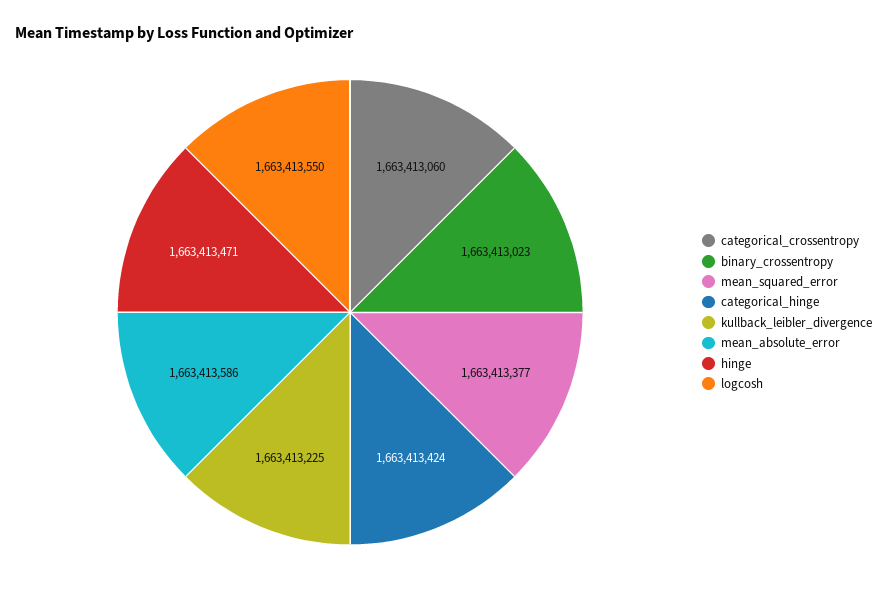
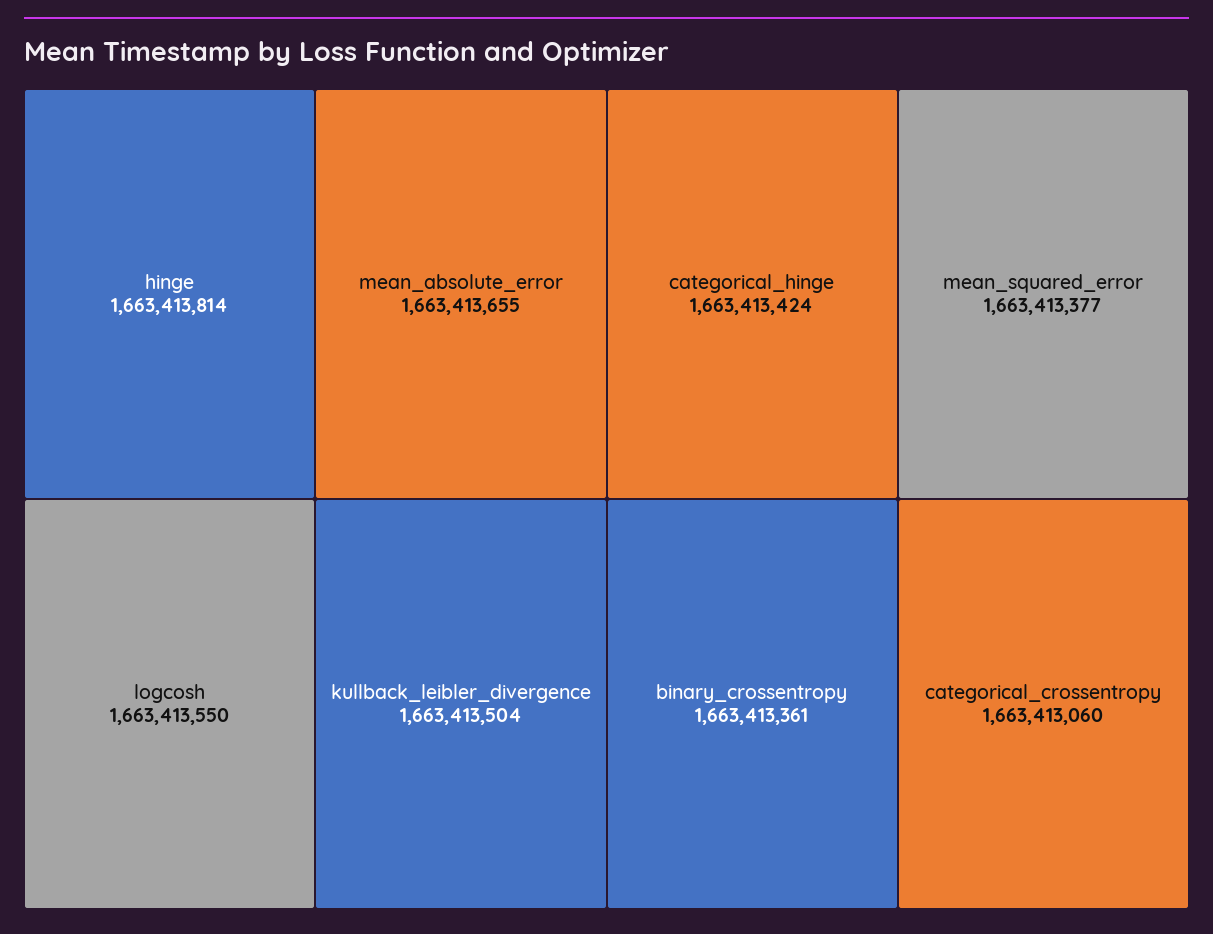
binary_crossentropy: 1663413023 -> 1663413361
kullback_leibler_divergence: 1663413225 -> 1663413504
mean_absolute_error: 1663413586 -> 1663413655
hinge: 1663413471 -> 1663413814

